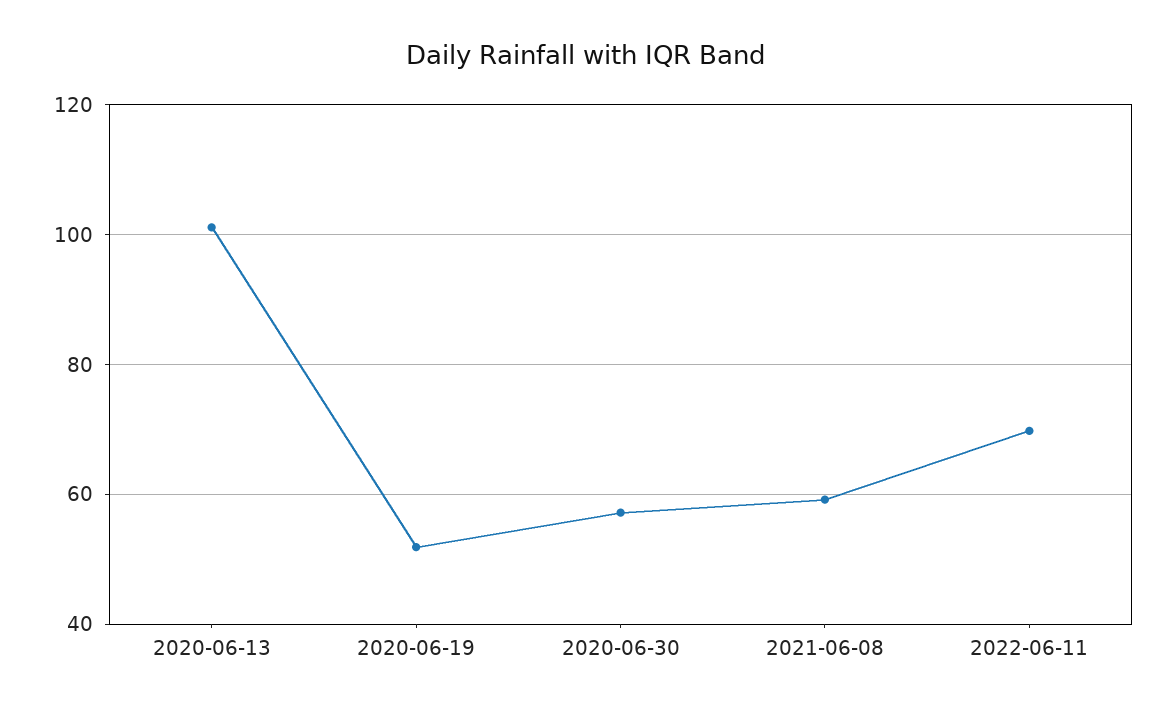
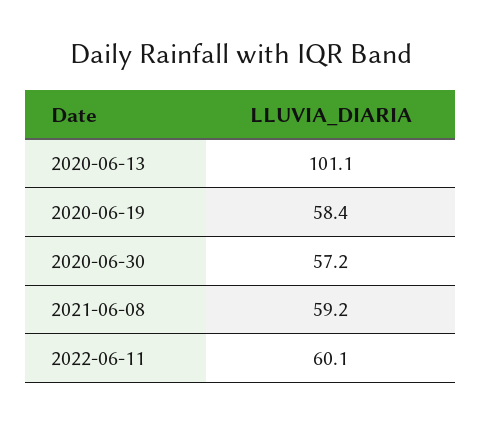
2020-06-19: 52 -> 58.4
2022-06-11: 70 -> 60.1

